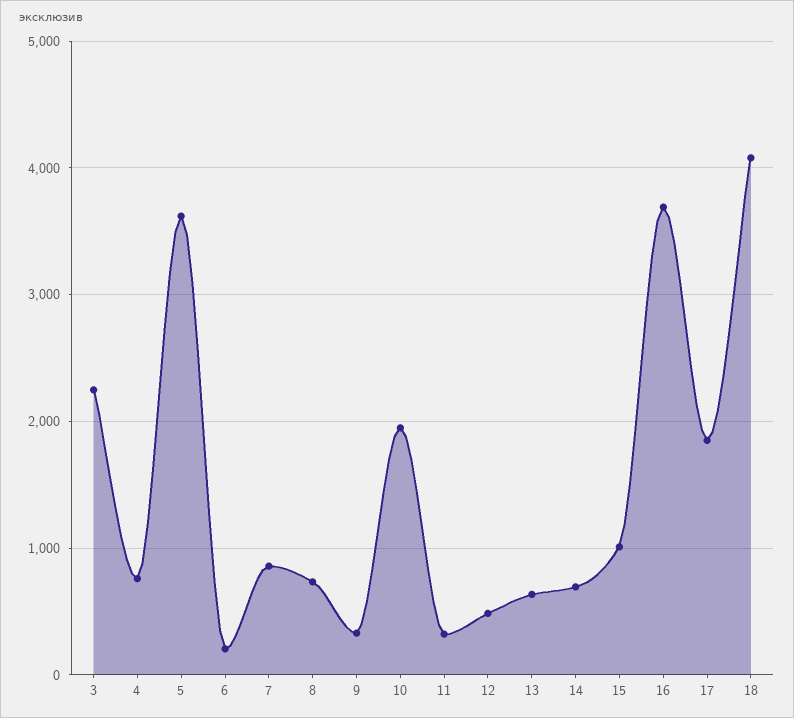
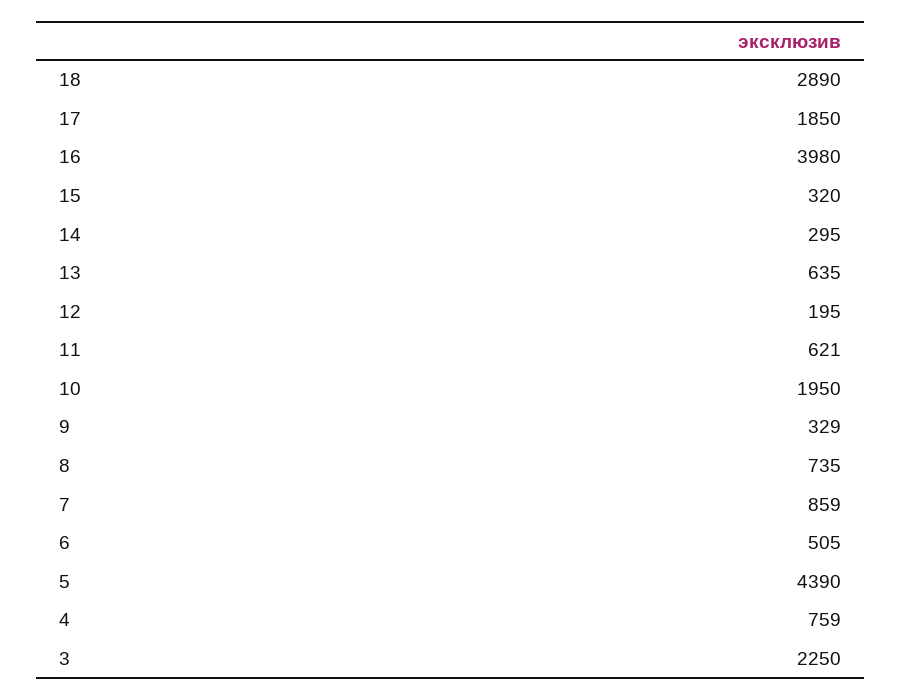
5: 3600 -> 4390
6: 200 -> 505
11: 300 -> 621
12: 500 -> 195
14: 700 -> 295
15: 1000 -> 320
16: 3700 -> 3980
18: 4100 -> 2890

